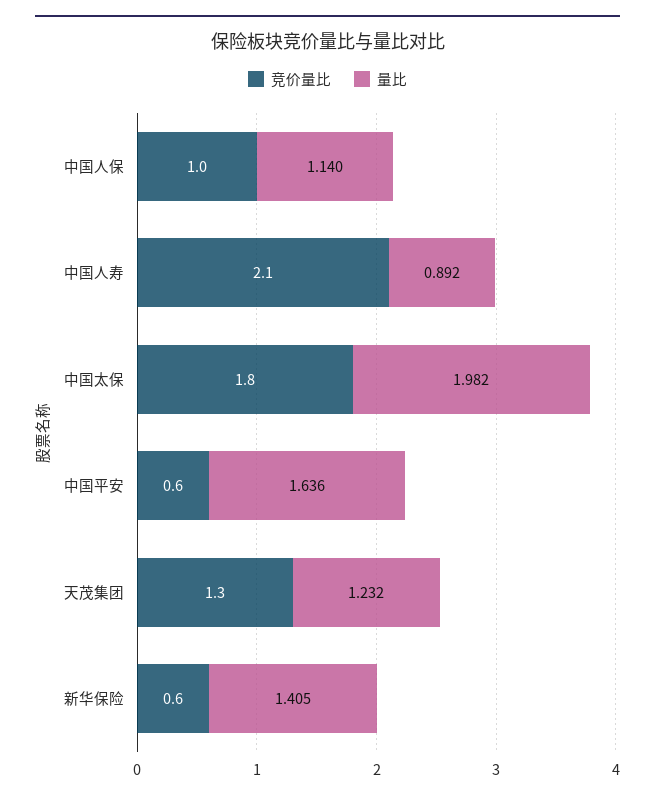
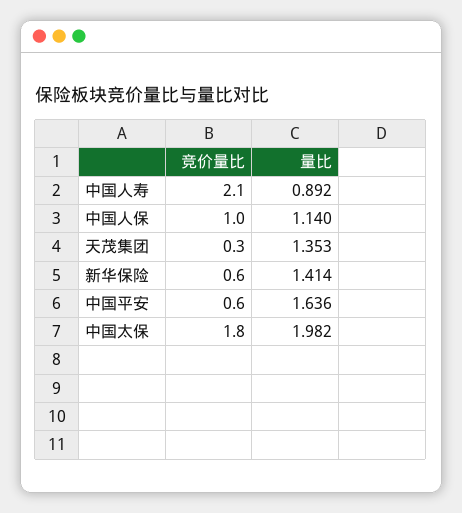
竞价量比, 天茂集团: 1.3 -> 0.3
量比, 天茂集团: 1.232 -> 1.353
量比, 新华保险: 1.405 -> 1.414

